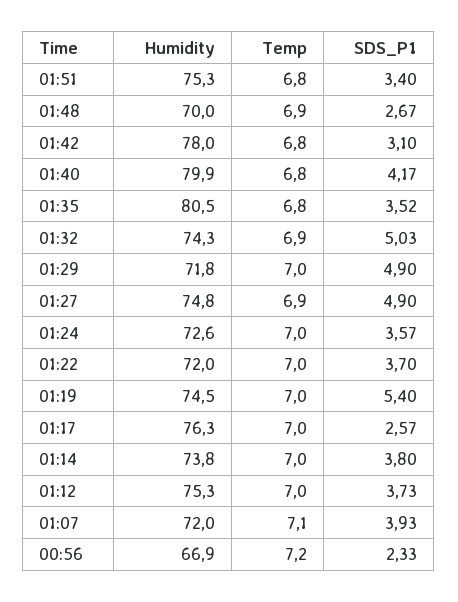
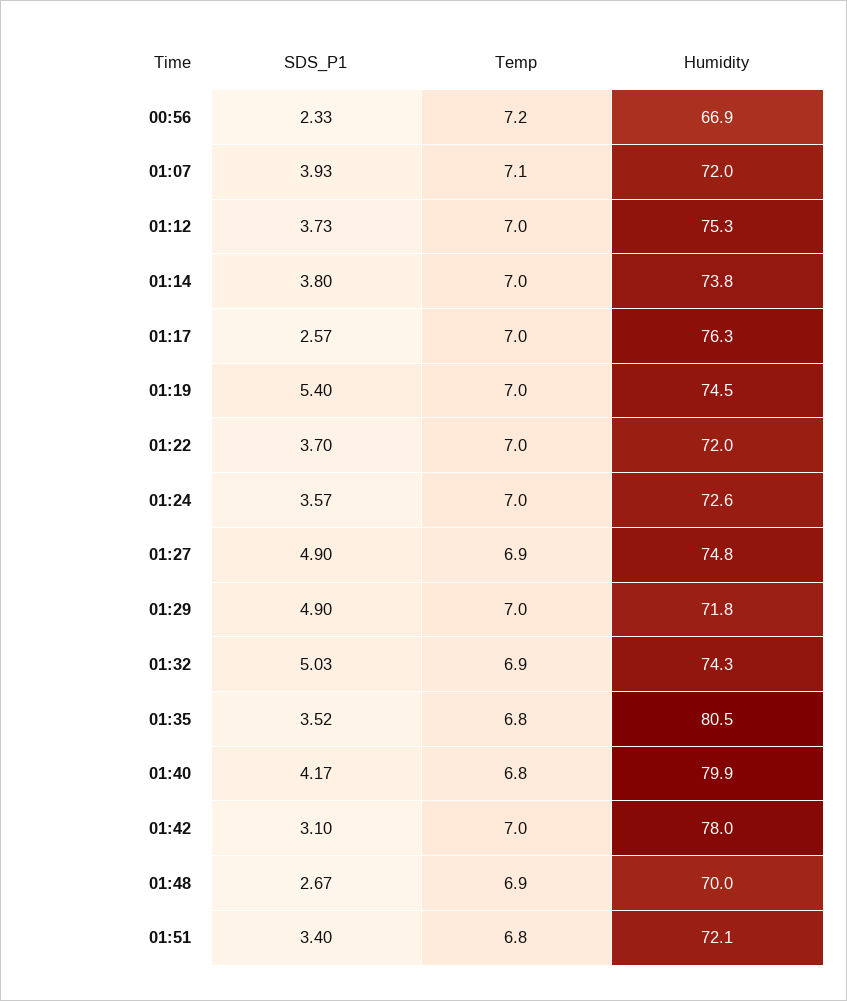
Humidity, 01:51: 75.3 -> 72.1
Temp, 01:42: 6.8 -> 7

